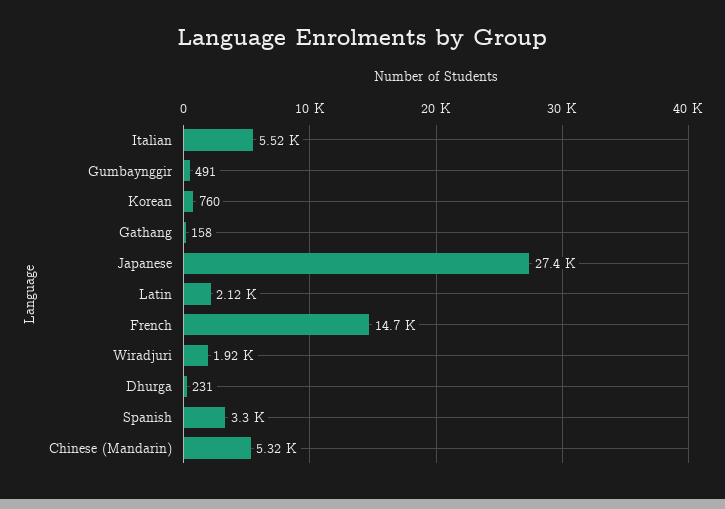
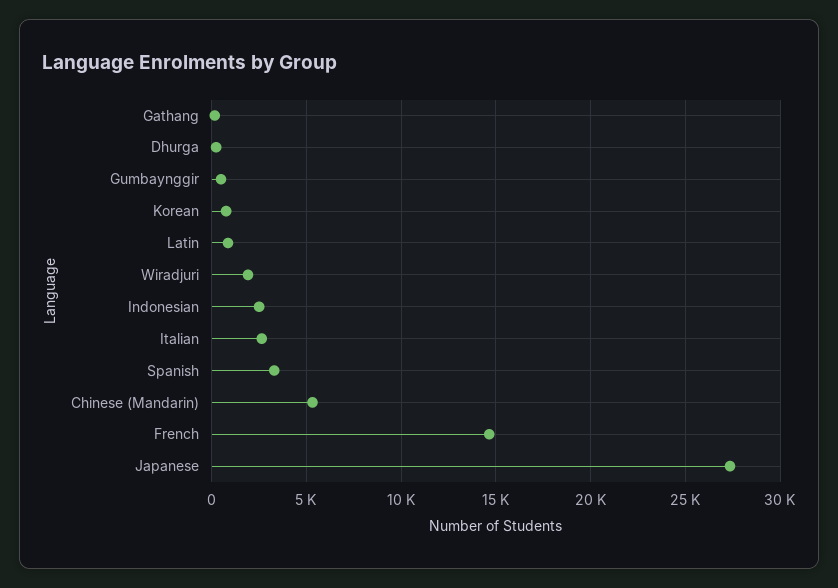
Italian: 5520 -> 2500
Latin: 2120 -> 1000
Indonesian: none -> 2500

